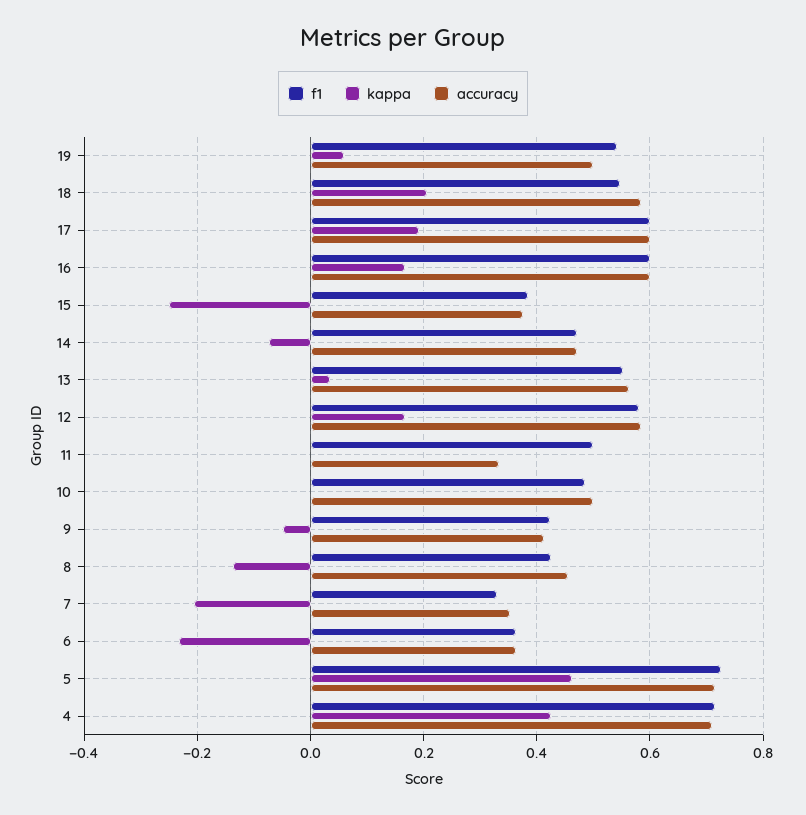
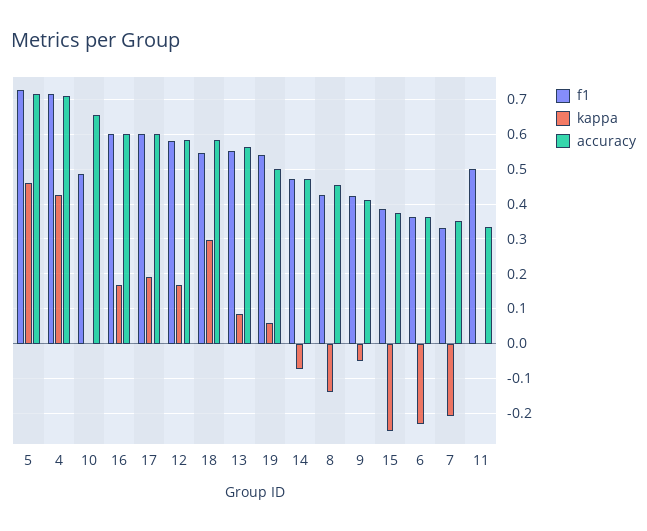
kappa, 18: 0.2 -> 0.3
kappa, 13: 0.04 -> 0.08
accuracy, 10: 0.5 -> 0.66

